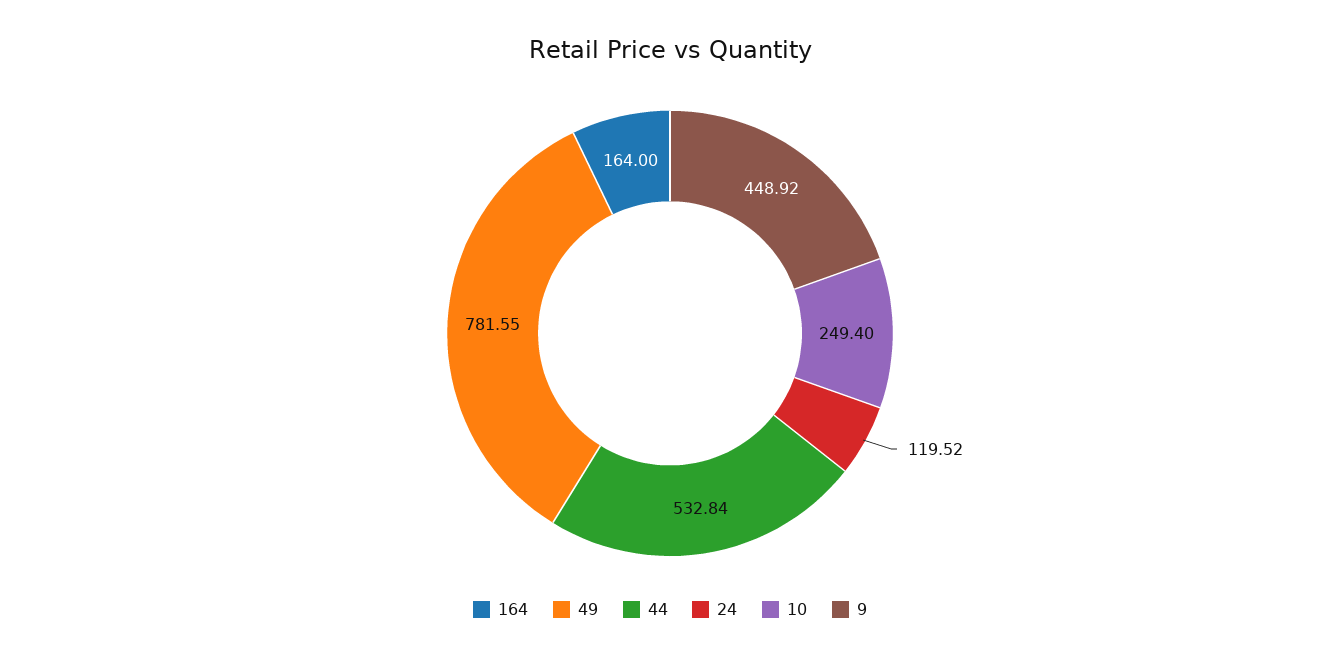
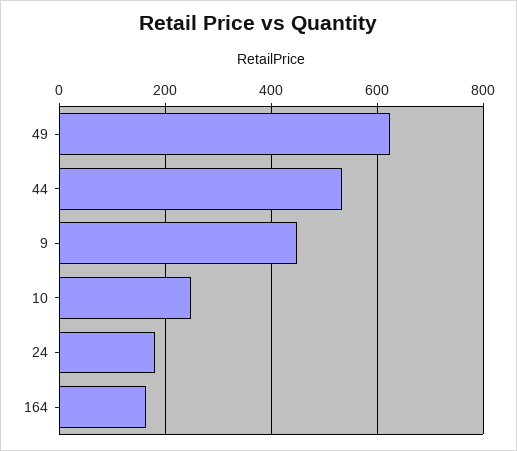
49: 781.55 -> 620
24: 119.52 -> 180

